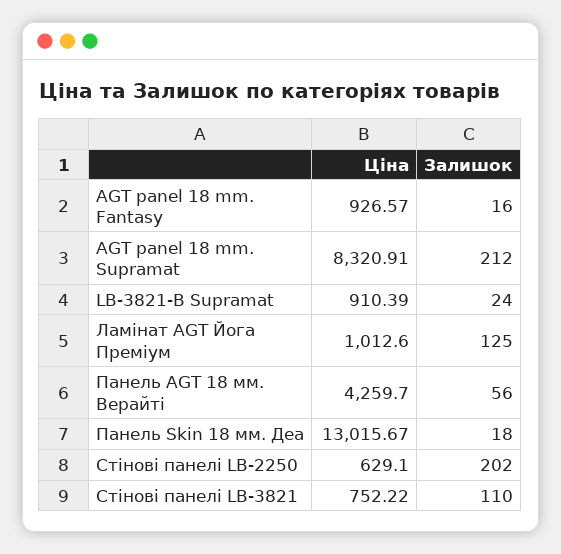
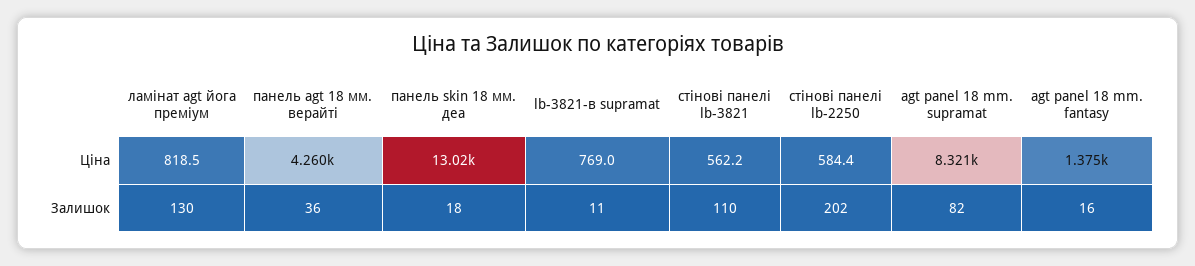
Ціна, AGT panel 18 mm. Fantasy: 926.57 -> 1375
Залишок, AGT panel 18 mm. Supramat: 212 -> 82
Ціна, LB-3821-В Supramat: 910.39 -> 769
Залишок, LB-3821-В Supramat: 24 -> 11
Ціна, Ламінат AGT Йога Преміум: 1012.6 -> 818.5
Залишок, Ламінат AGT Йога Преміум: 125 -> 130
Залишок, Панель AGT 18 мм. Верайті: 56 -> 36
Ціна, Стінові панелі LB-2250: 629.1 -> 584.4
Ціна, Стінові панелі LB-3821: 752.22 -> 562.2

